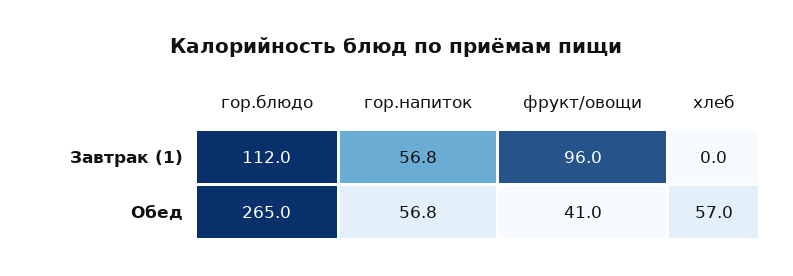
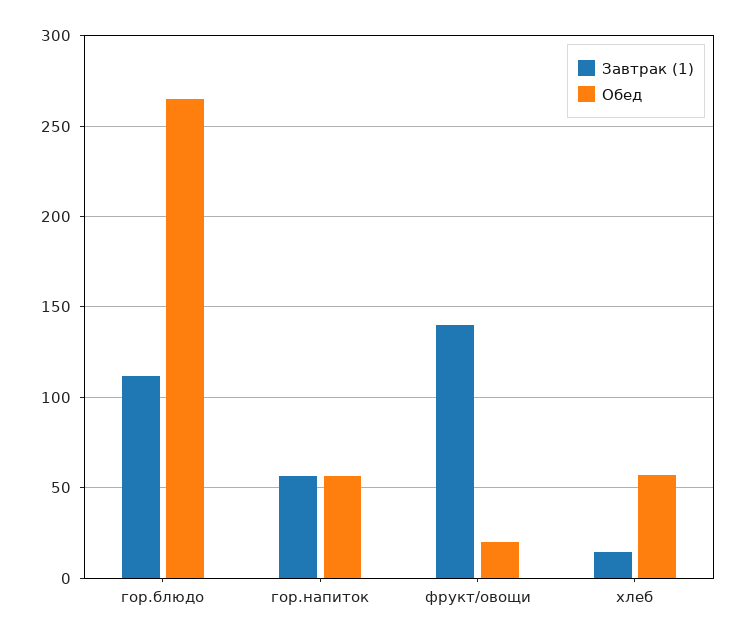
Завтрак (1), фрукт/овощи: 96 -> 140
Завтрак (1), хлеб: 0 -> 15
Обед, фрукт/овощи: 41 -> 20

